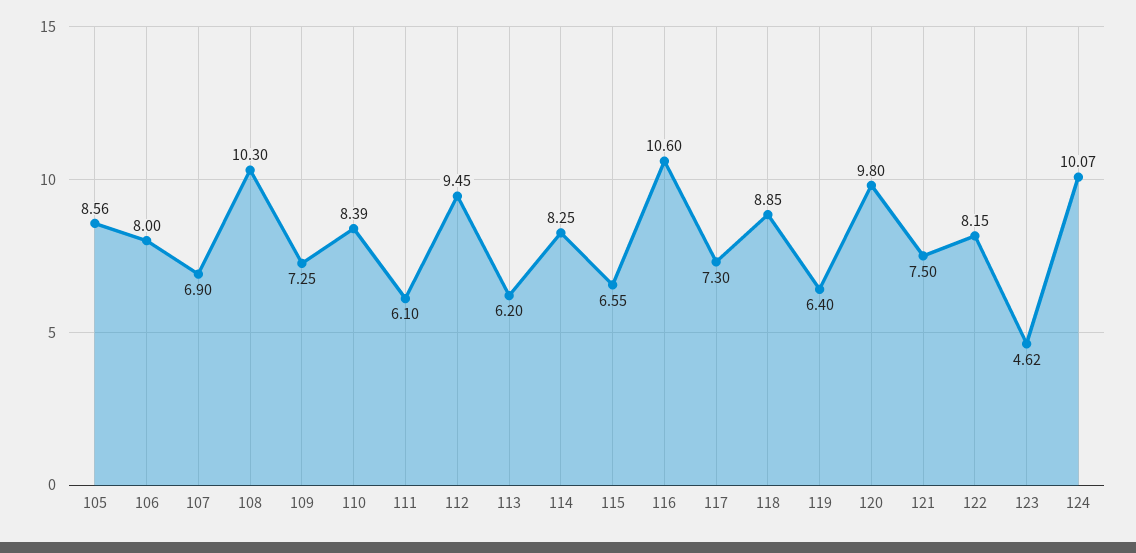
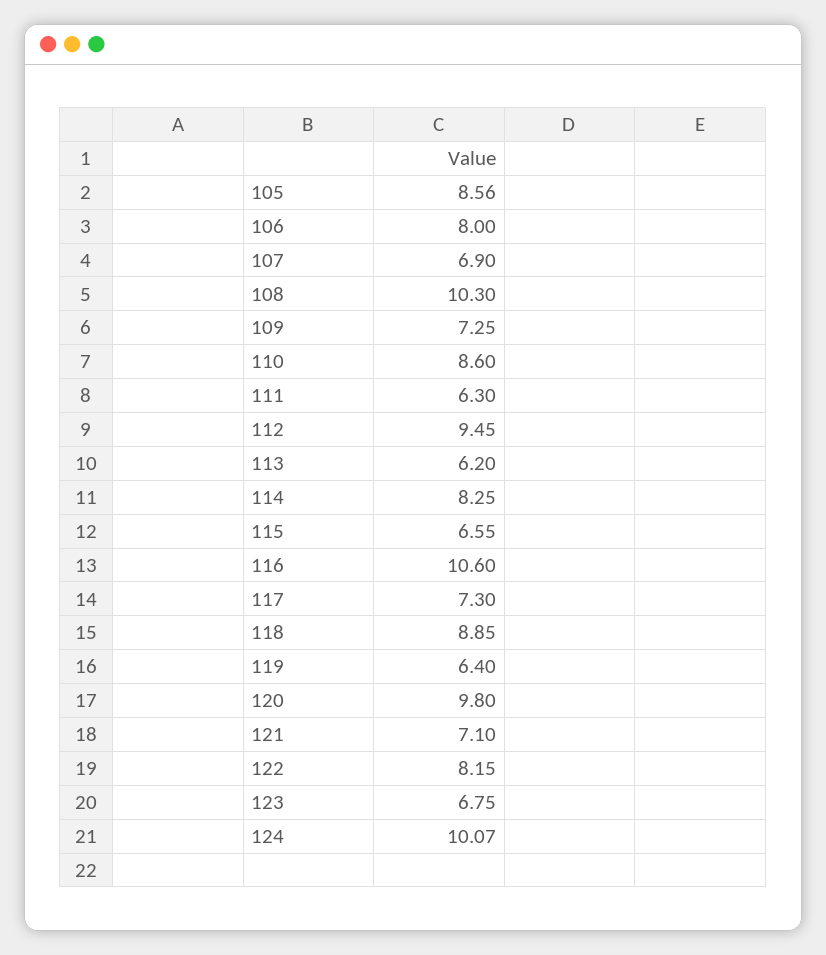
110: 8.39 -> 8.6
111: 6.1 -> 6.3
121: 7.5 -> 7.1
123: 4.62 -> 6.75

